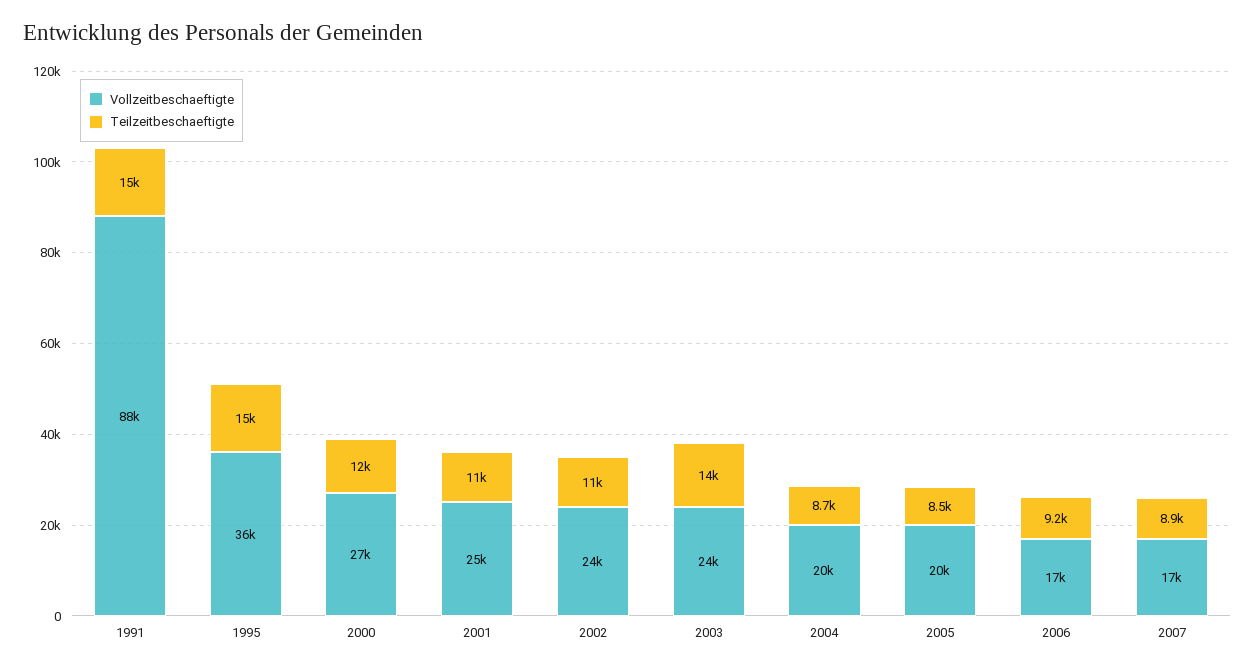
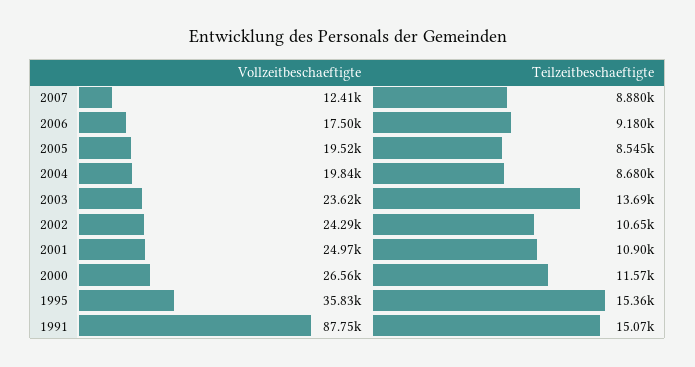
Vollzeitbeschaeftigte, 2007: 17000 -> 12410

